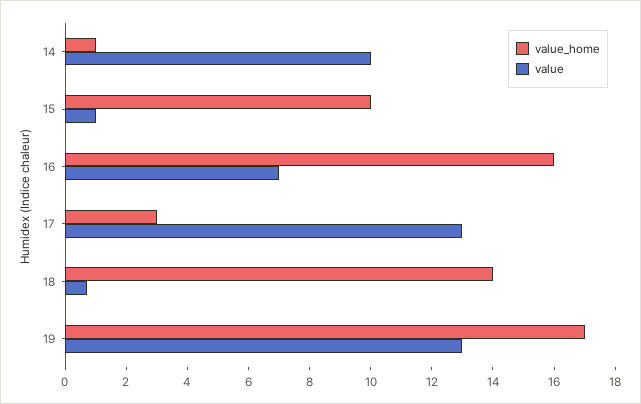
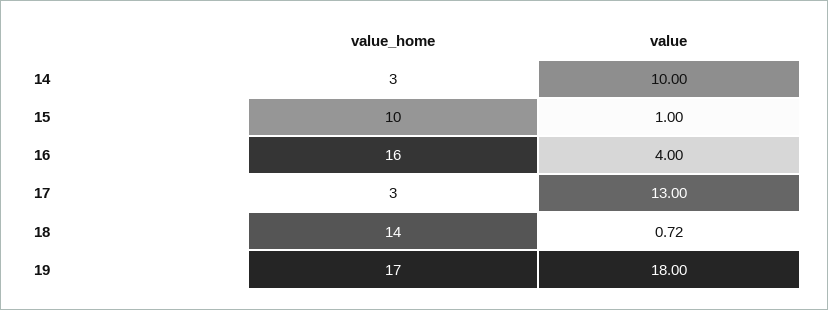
value_home, 14: 1 -> 3
value, 16: 7 -> 4
value, 19: 13 -> 18

